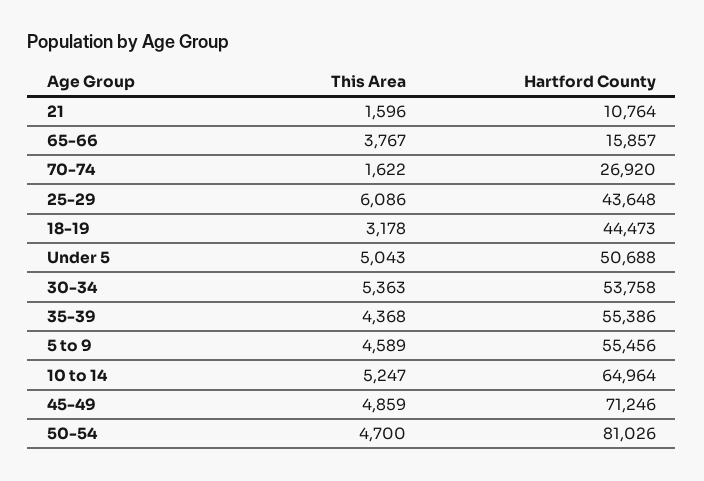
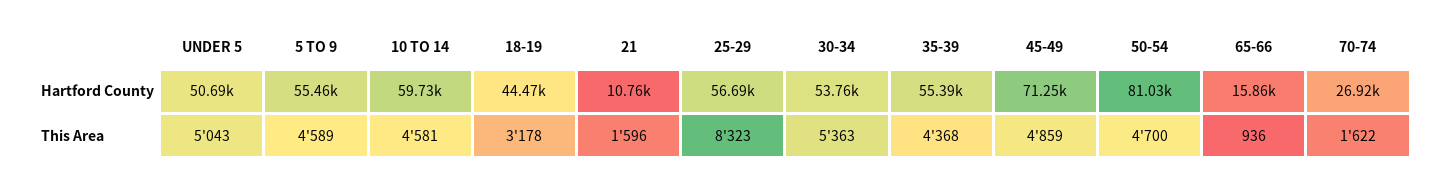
This Area, 65-66: 3767 -> 936
This Area, 25-29: 6086 -> 8323
Hartford County, 25-29: 43648 -> 56690
This Area, 10 to 14: 5247 -> 4581
Hartford County, 10 to 14: 64964 -> 59730

